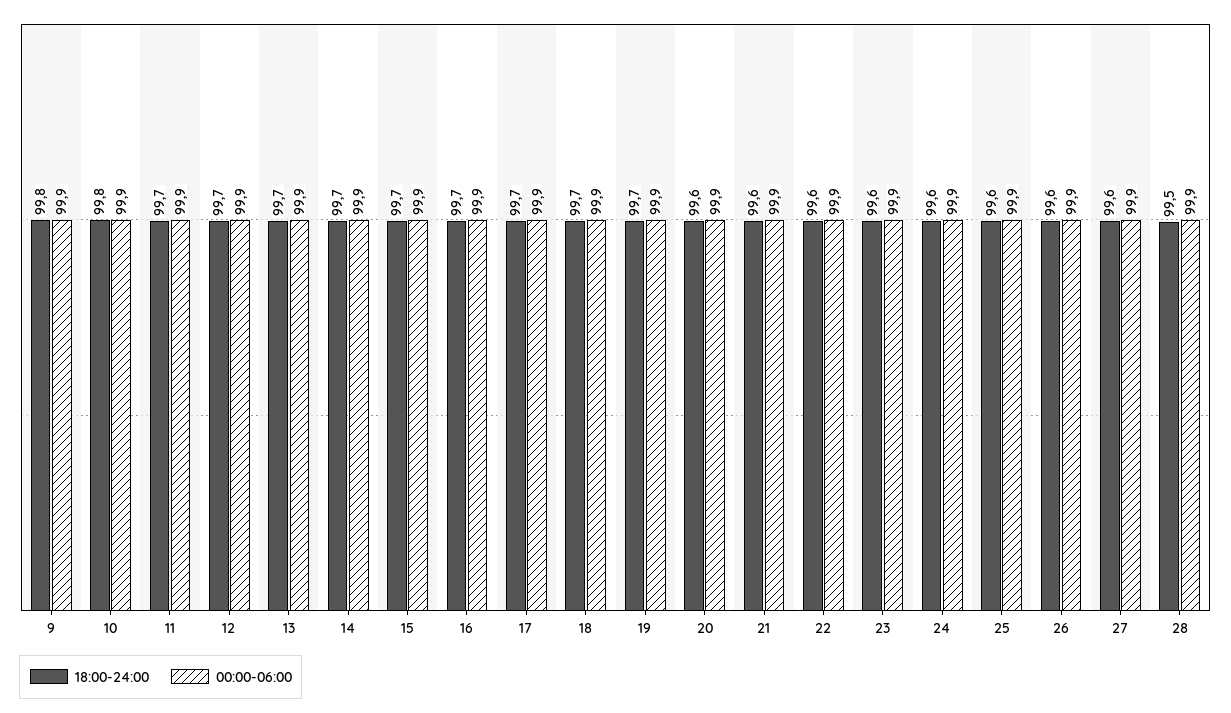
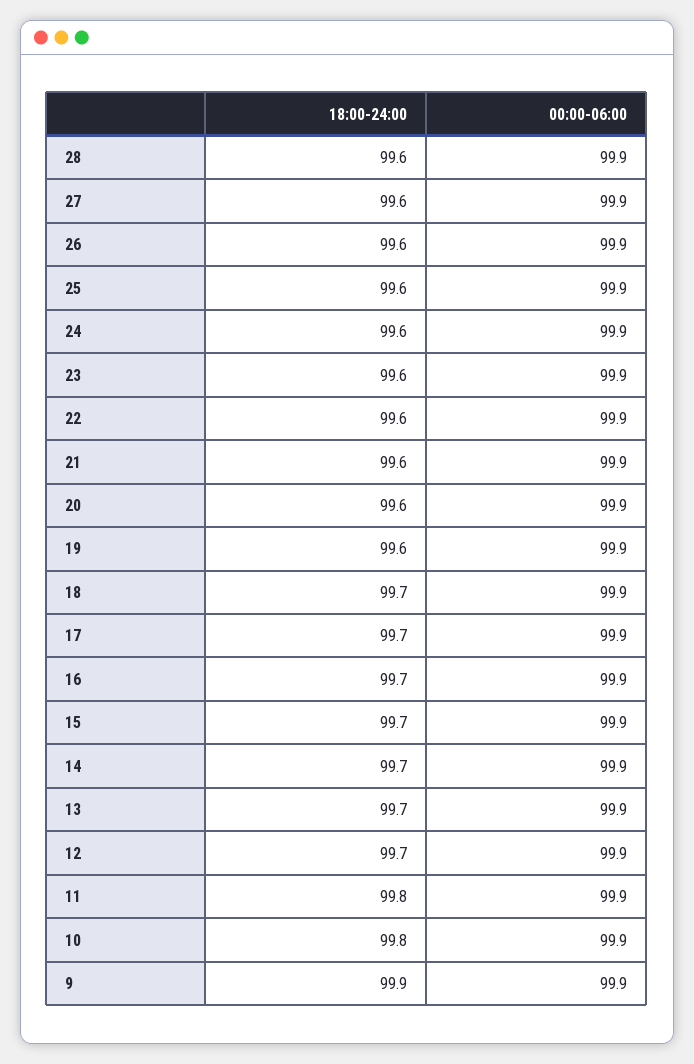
18:00-24:00, 9: 99.8 -> 99.9
18:00-24:00, 11: 99.7 -> 99.8
18:00-24:00, 19: 99.7 -> 99.6
18:00-24:00, 28: 99.5 -> 99.6

